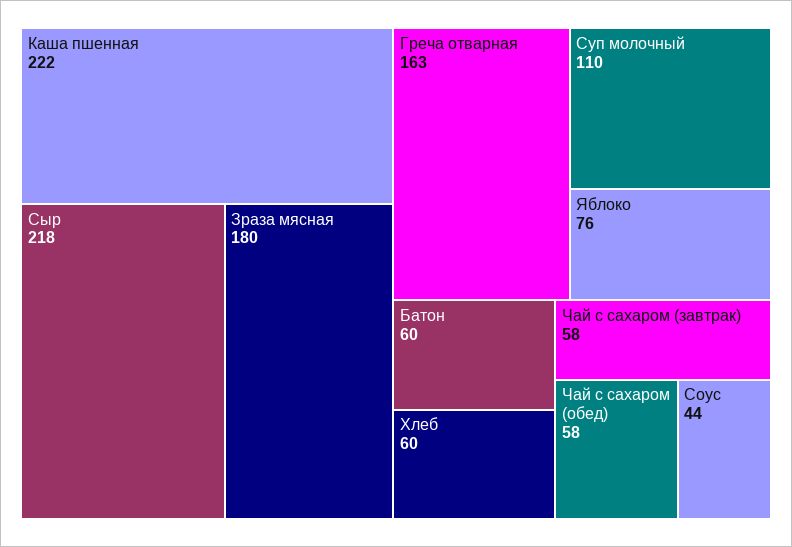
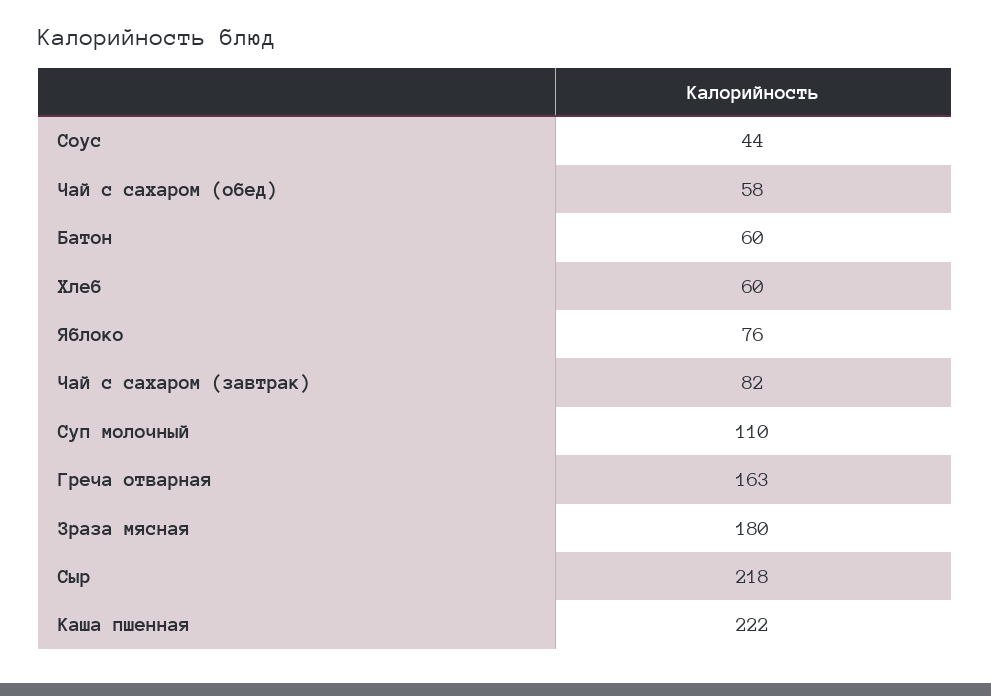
Чай с сахаром (завтрак): 58 -> 82

